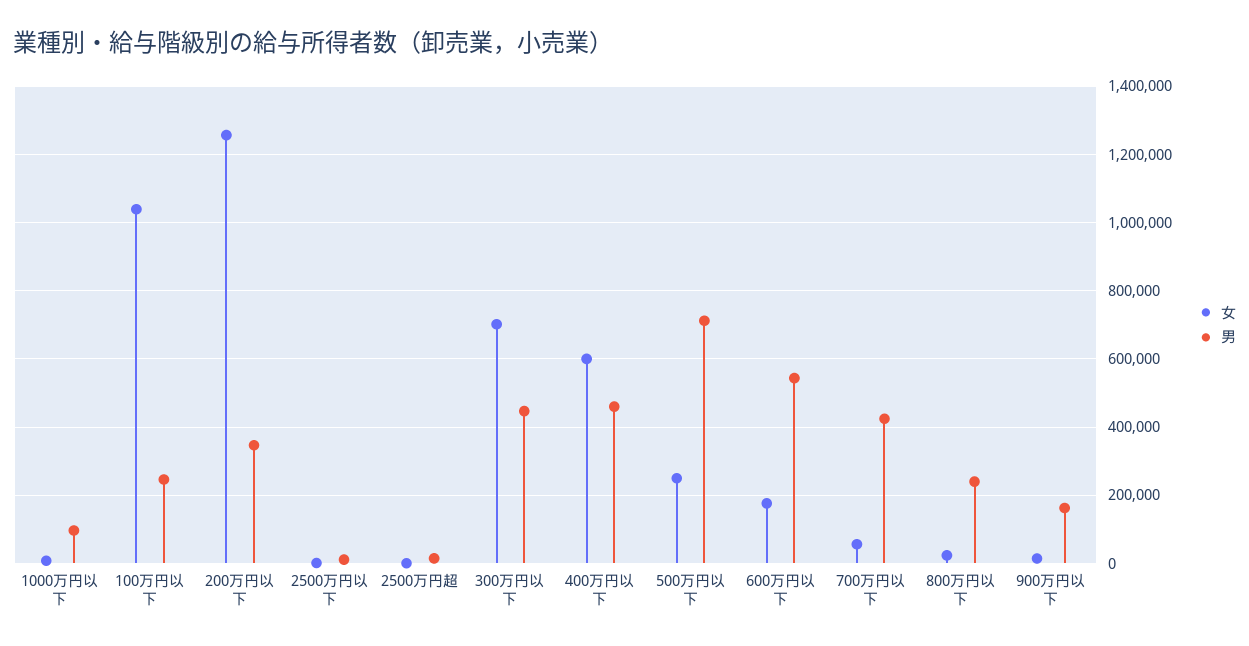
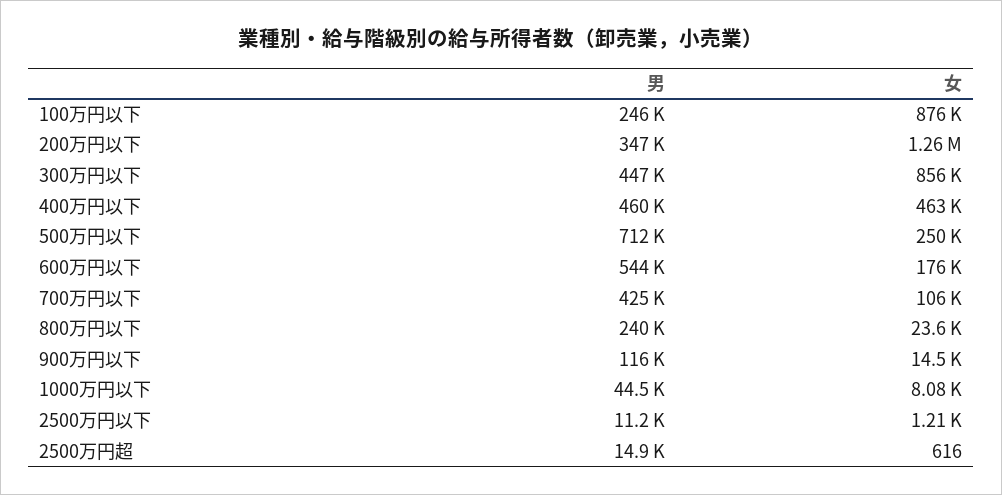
男, 1000万円以下: 100000 -> 44500
女, 100万円以下: 1040000 -> 876000
女, 300万円以下: 700000 -> 856000
女, 400万円以下: 600000 -> 463000
女, 700万円以下: 60000 -> 106000
男, 900万円以下: 160000 -> 116000

